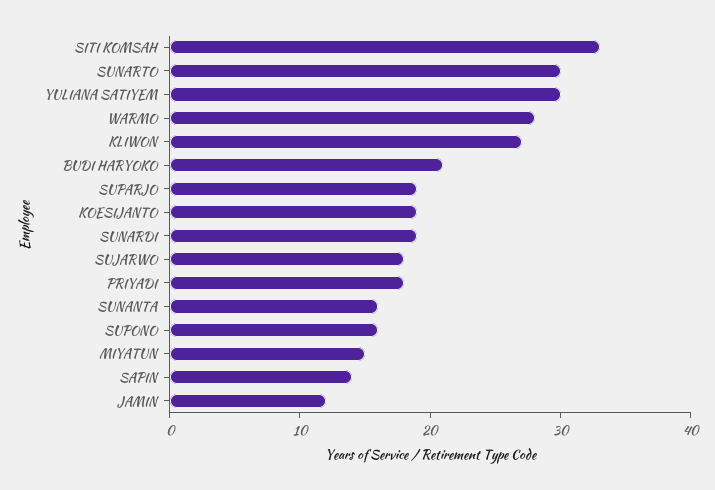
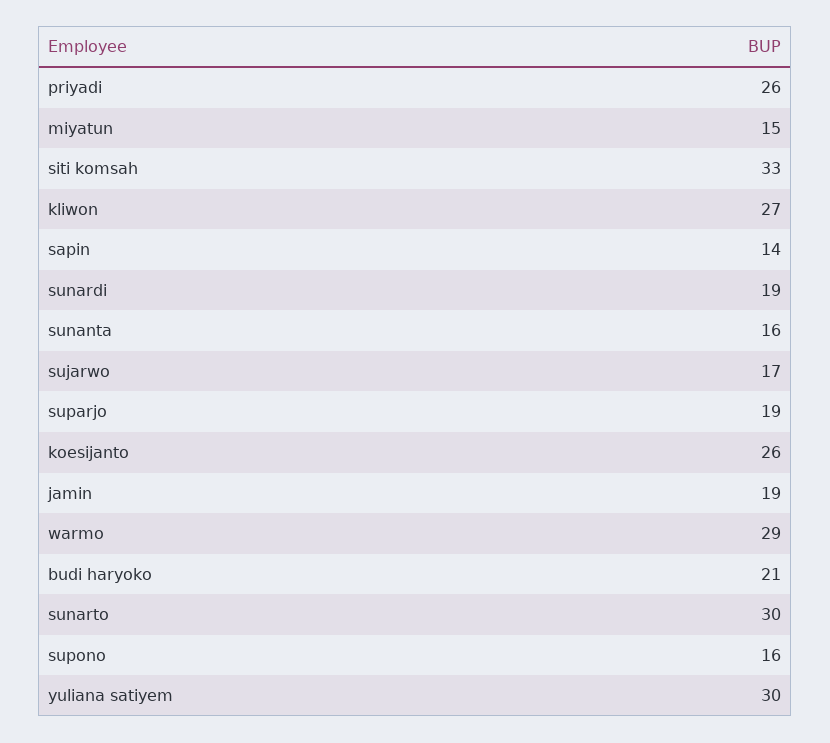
WARMO: 28 -> 29
KOESIJANTO: 19 -> 26
SUJARWO: 18 -> 17
PRIYADI: 18 -> 26
JAMIN: 12 -> 19

